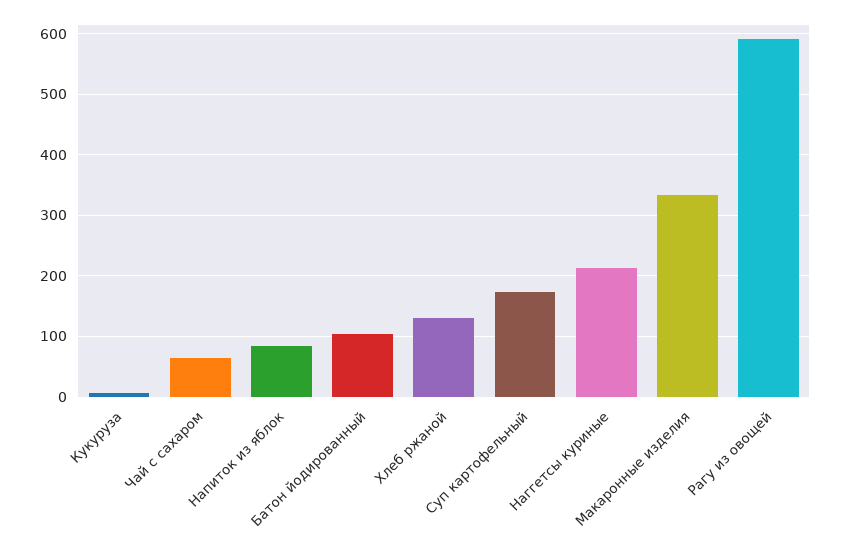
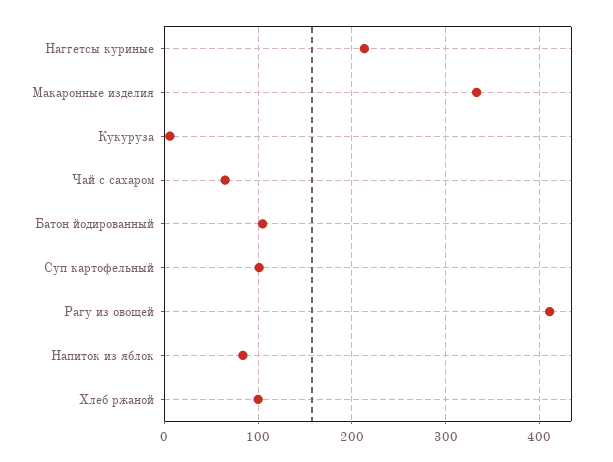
Хлеб ржаной: 130 -> 100
Суп картофельный: 170 -> 100
Рагу из овощей: 590 -> 410

